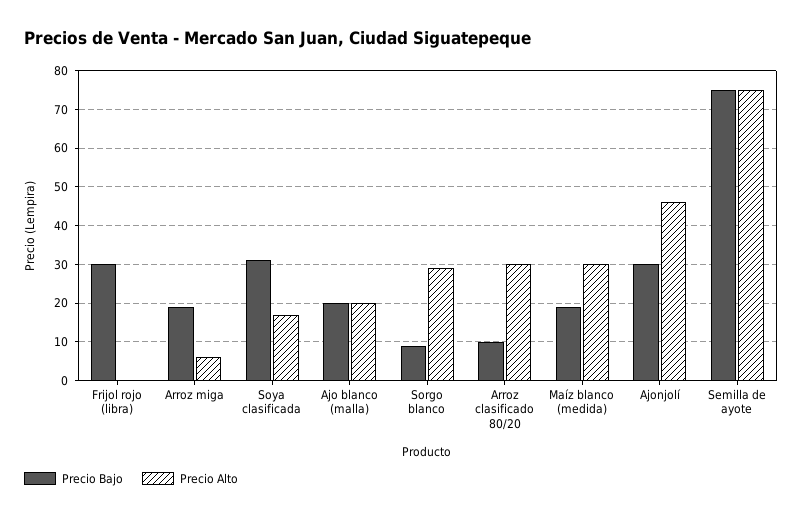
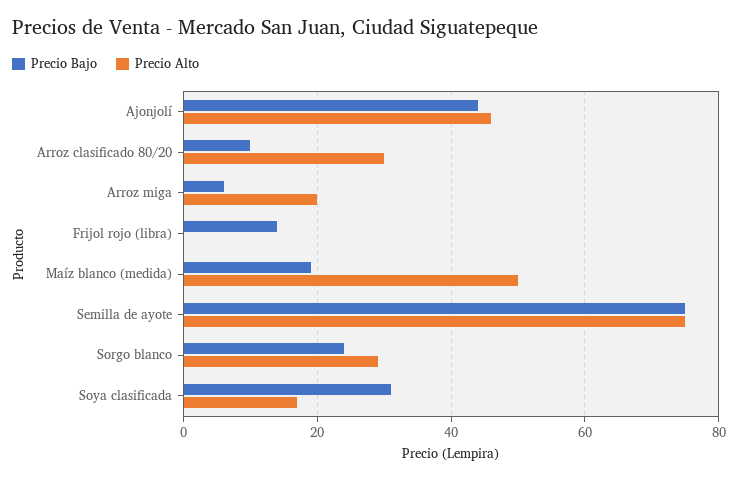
Precio Bajo, Frijol rojo (libra): 30 -> 15
Precio Bajo, Arroz miga: 20 -> 5
Precio Alto, Arroz miga: 5 -> 20
Precio Bajo, Ajo blanco (malla): 20 -> none
Precio Alto, Ajo blanco (malla): 20 -> none
Precio Bajo, Sorgo blanco: 10 -> 25
Precio Alto, Maíz blanco (medida): 30 -> 50
Precio Bajo, Ajonjolí: 30 -> 45

